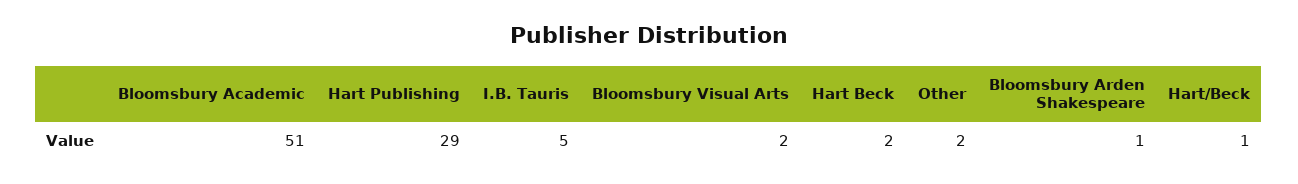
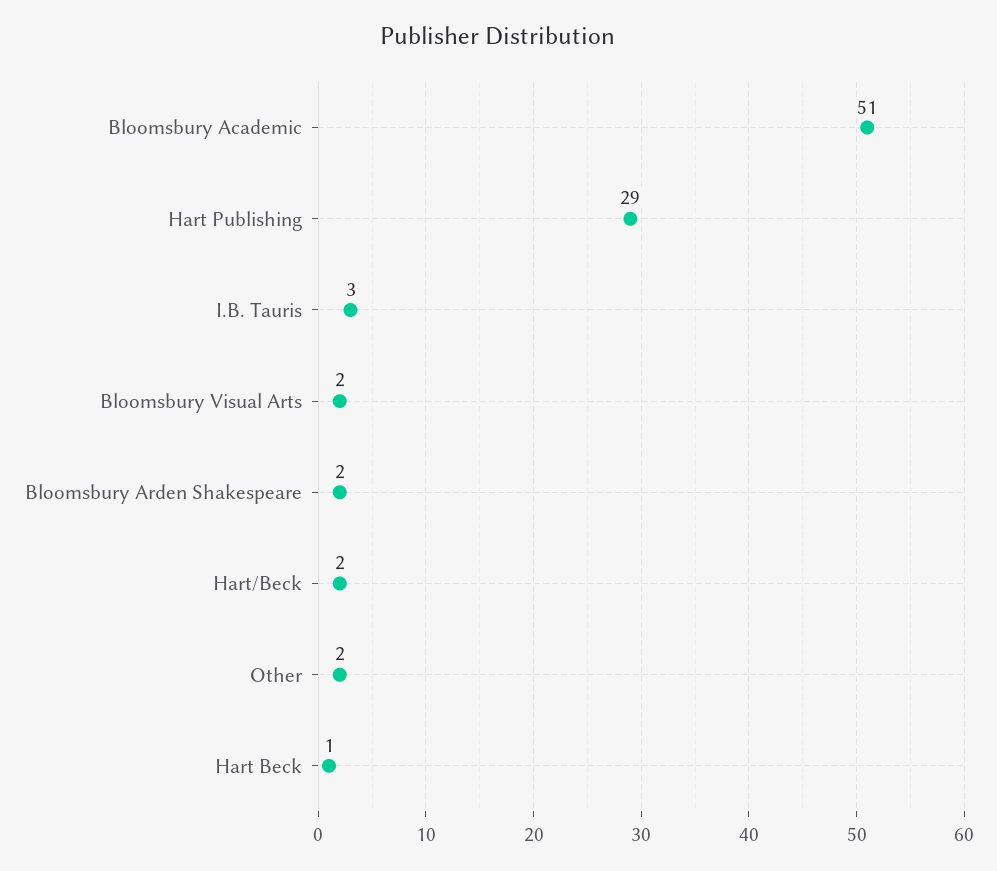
I.B. Tauris: 5 -> 3
Hart Beck: 2 -> 1
Bloomsbury Arden Shakespeare: 1 -> 2
Hart/Beck: 1 -> 2

